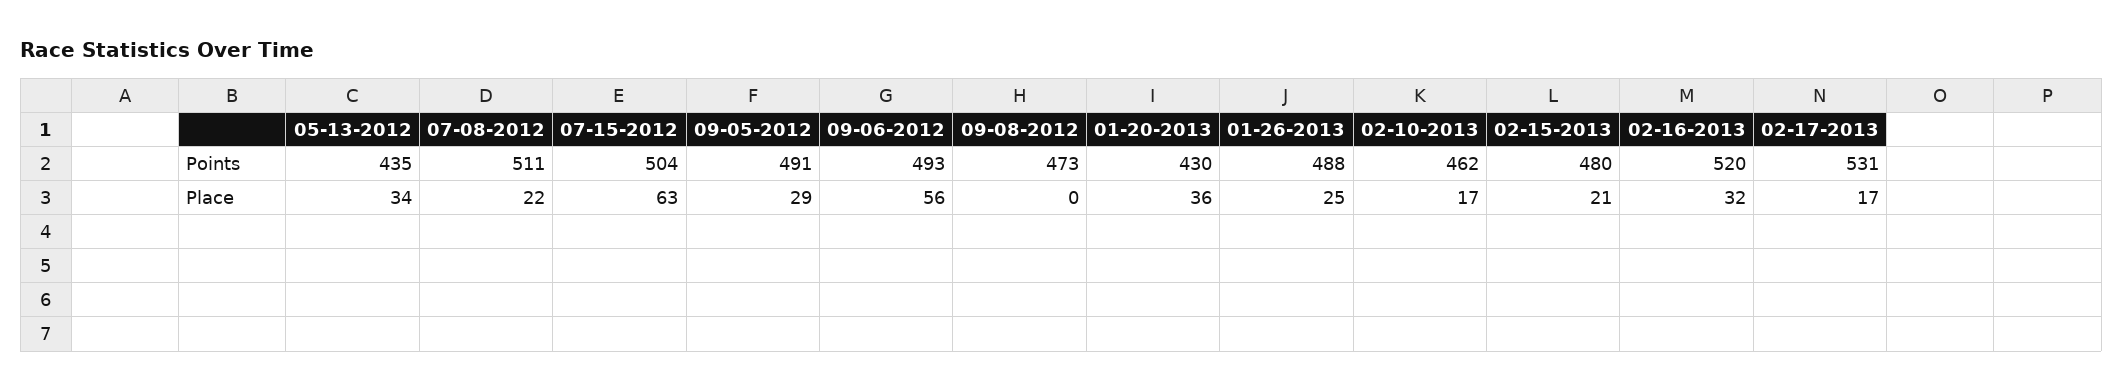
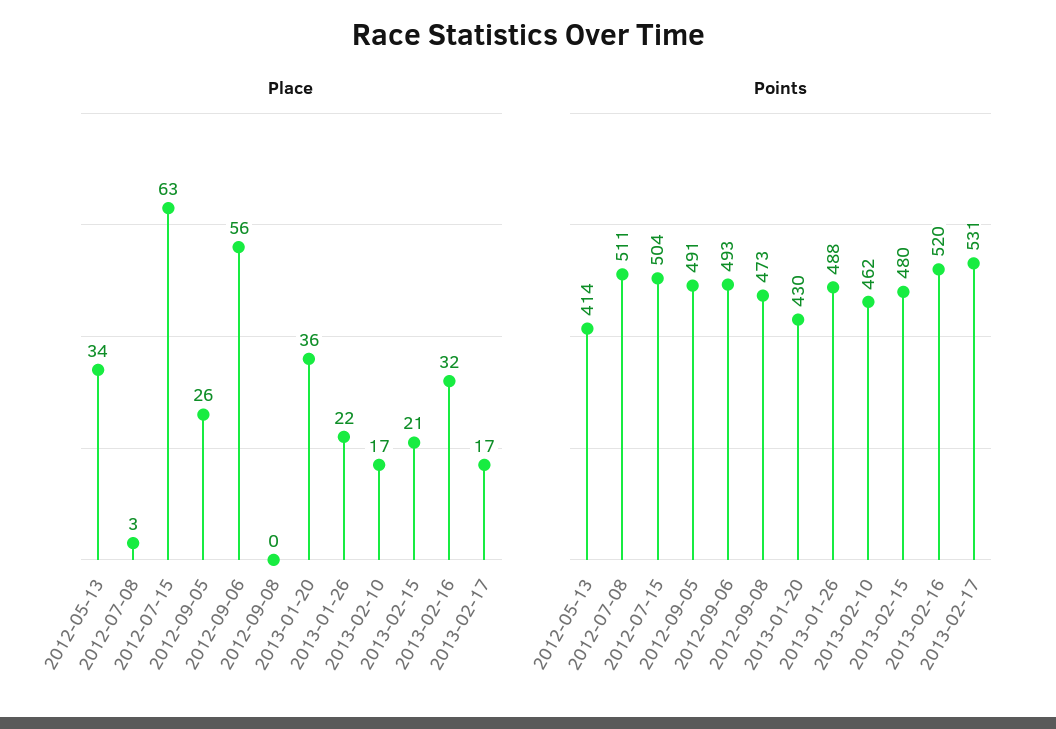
Points, 05-13-2012: 435 -> 414
Place, 07-08-2012: 22 -> 3
Place, 09-05-2012: 29 -> 26
Place, 01-26-2013: 25 -> 22

